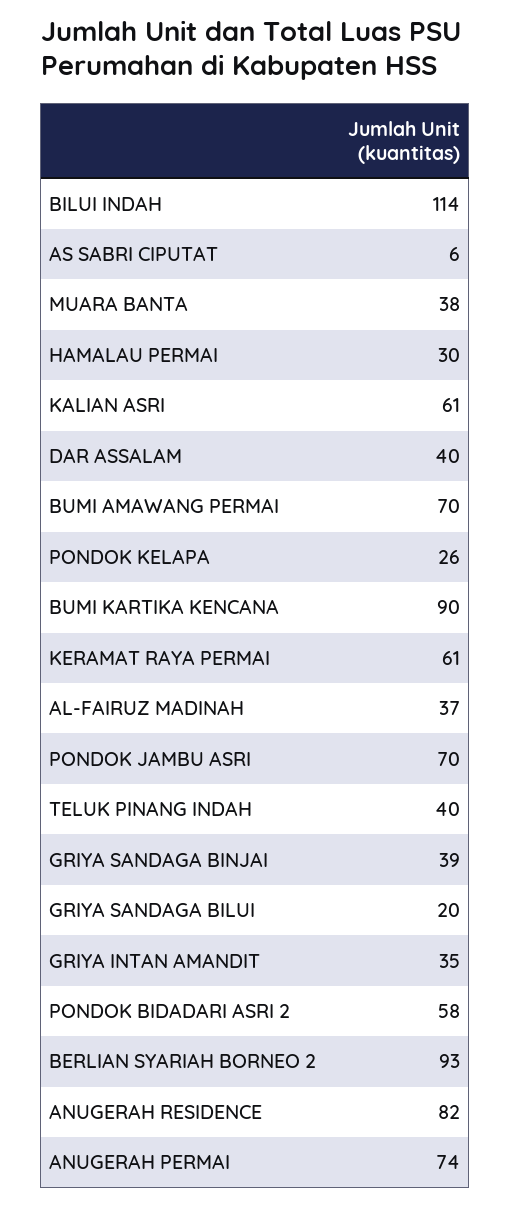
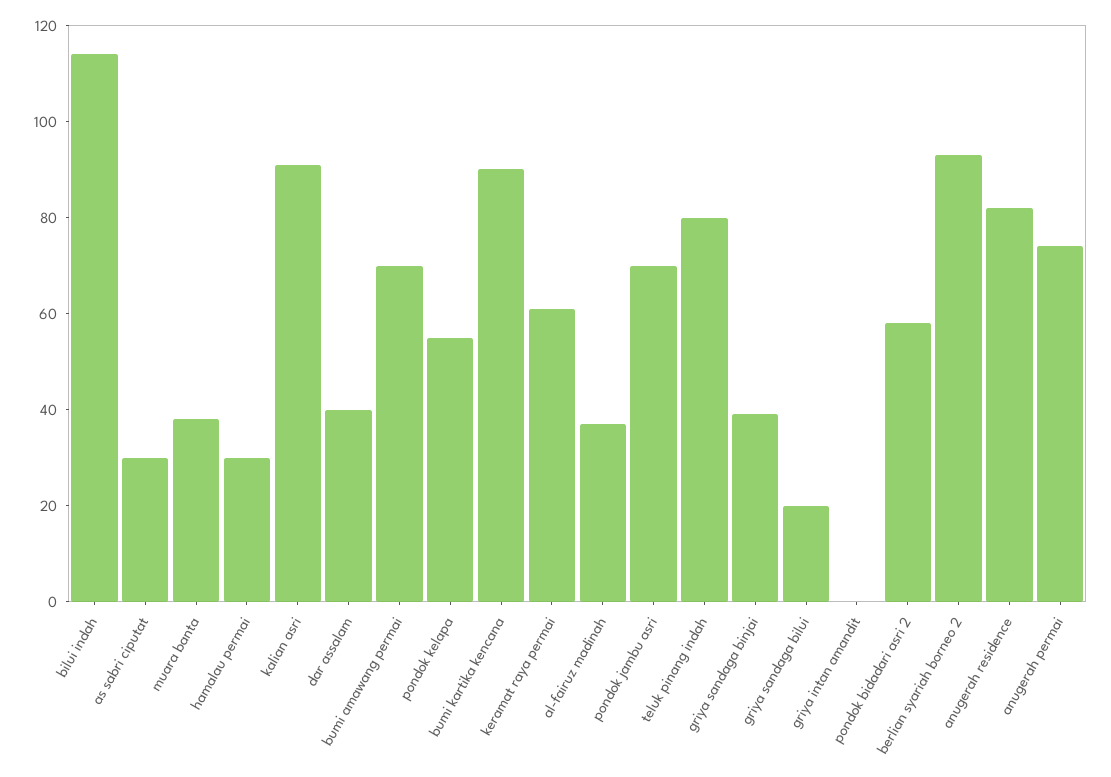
AS SABRI CIPUTAT: 6 -> 30
KALIAN ASRI: 61 -> 90
PONDOK KELAPA: 26 -> 55
TELUK PINANG INDAH: 40 -> 80
GRIYA INTAN AMANDIT: 35 -> 0

